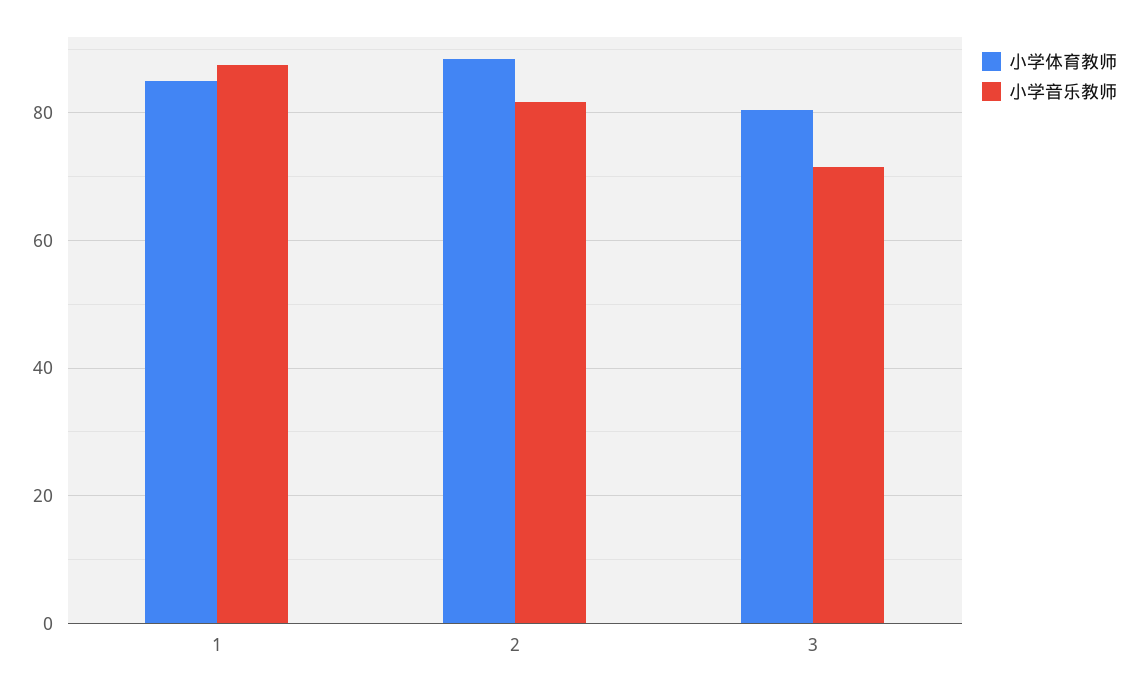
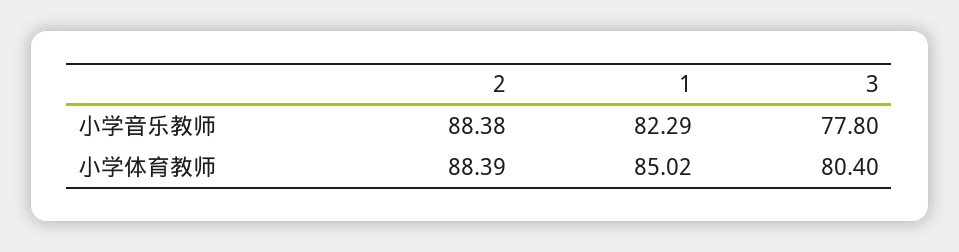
小学音乐教师, 1: 88 -> 82.29
小学音乐教师, 2: 82 -> 88.38
小学音乐教师, 3: 72 -> 77.8

